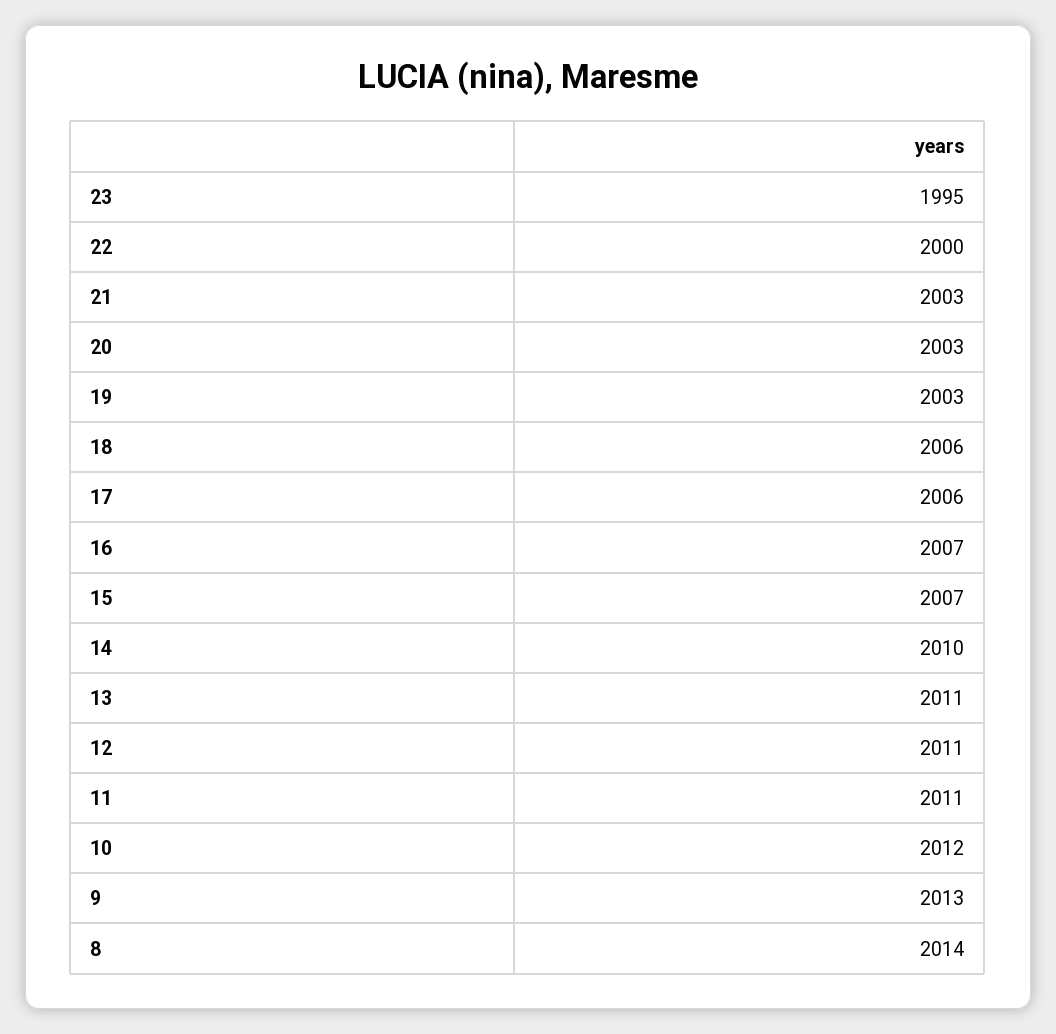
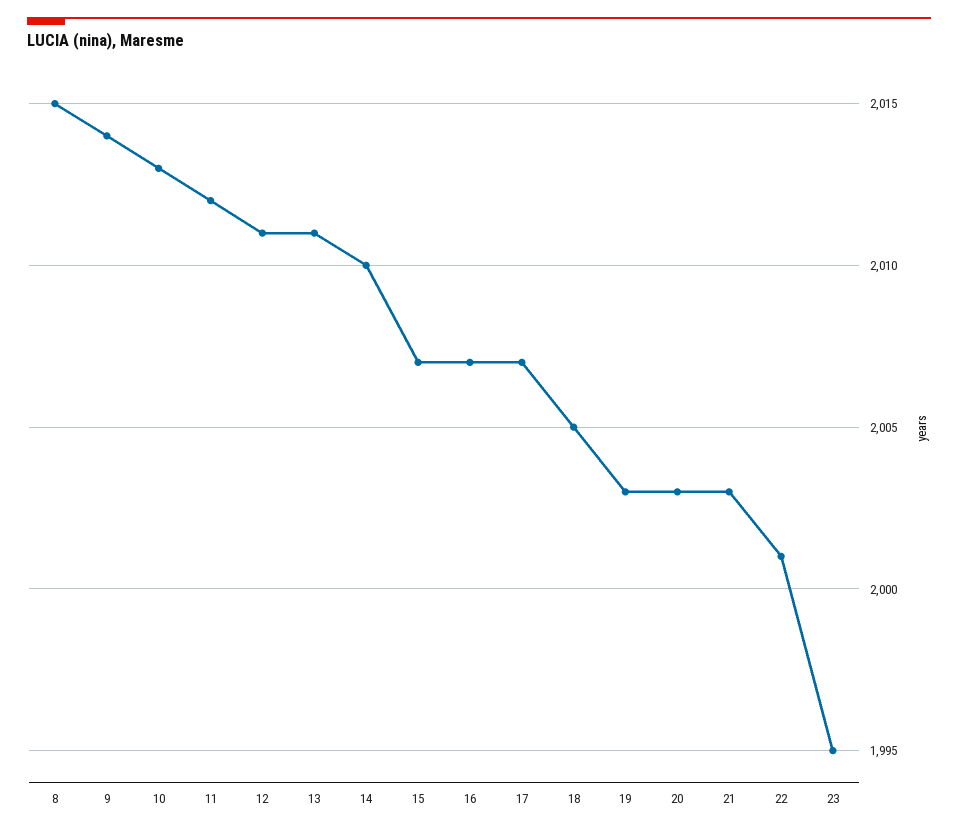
22: 2000 -> 2001
18: 2006 -> 2005
17: 2006 -> 2007
11: 2011 -> 2012
10: 2012 -> 2013
9: 2013 -> 2014
8: 2014 -> 2015

